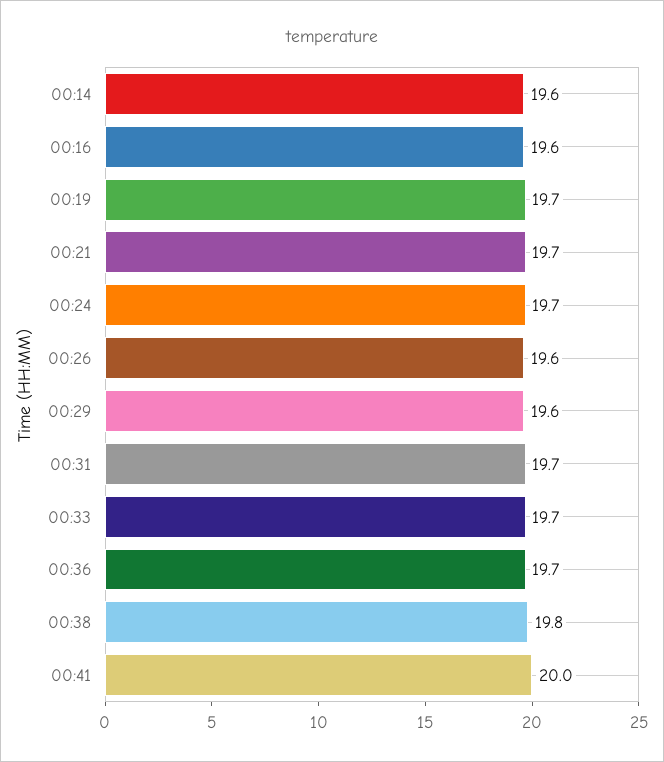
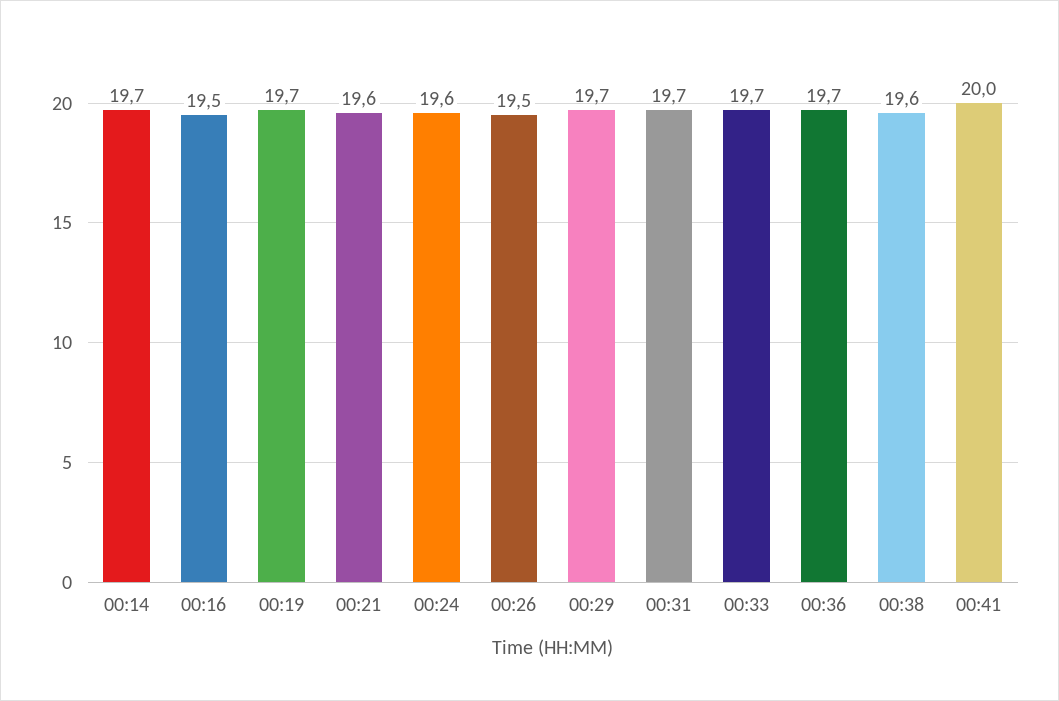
00:14: 19.6 -> 19.7
00:16: 19.6 -> 19.5
00:21: 19.7 -> 19.6
00:24: 19.7 -> 19.6
00:26: 19.6 -> 19.5
00:29: 19.6 -> 19.7
00:38: 19.8 -> 19.6

